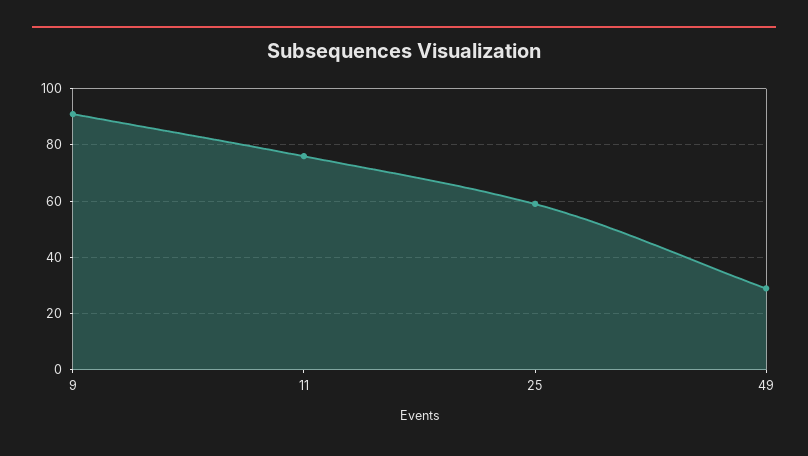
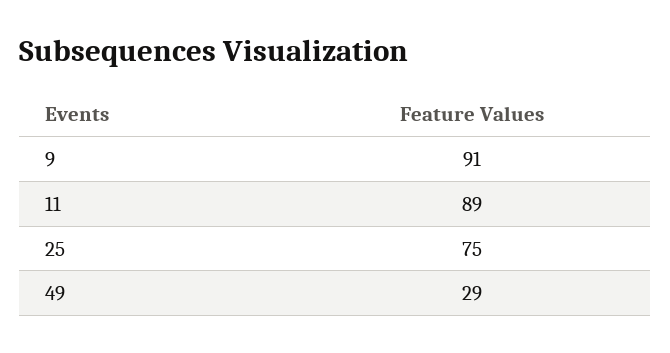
11: 75 -> 89
25: 60 -> 75

